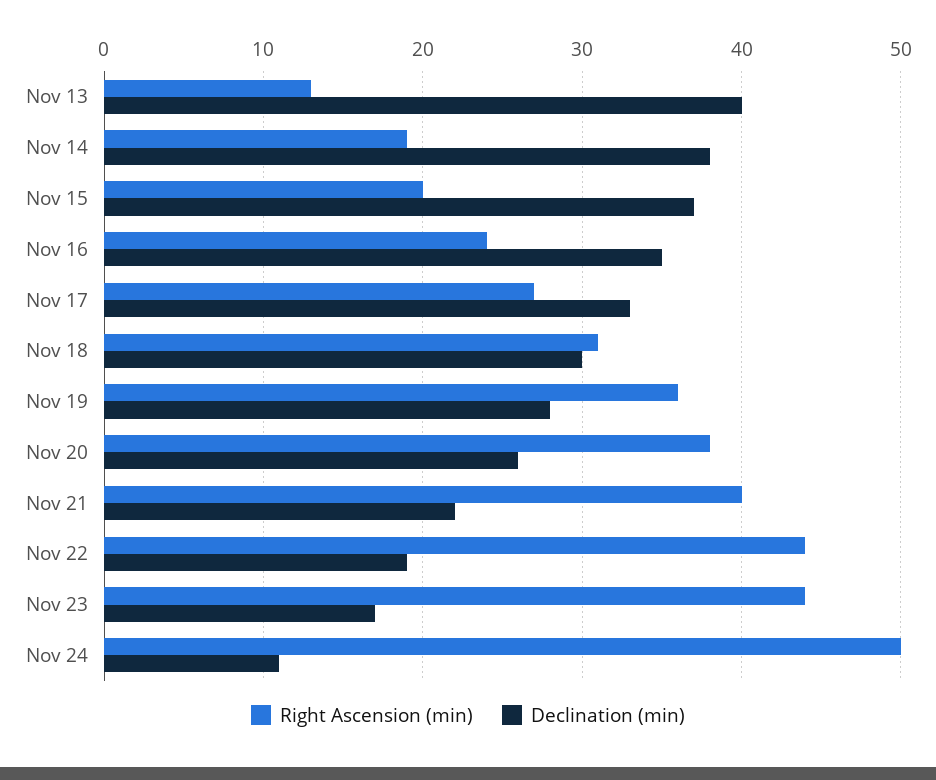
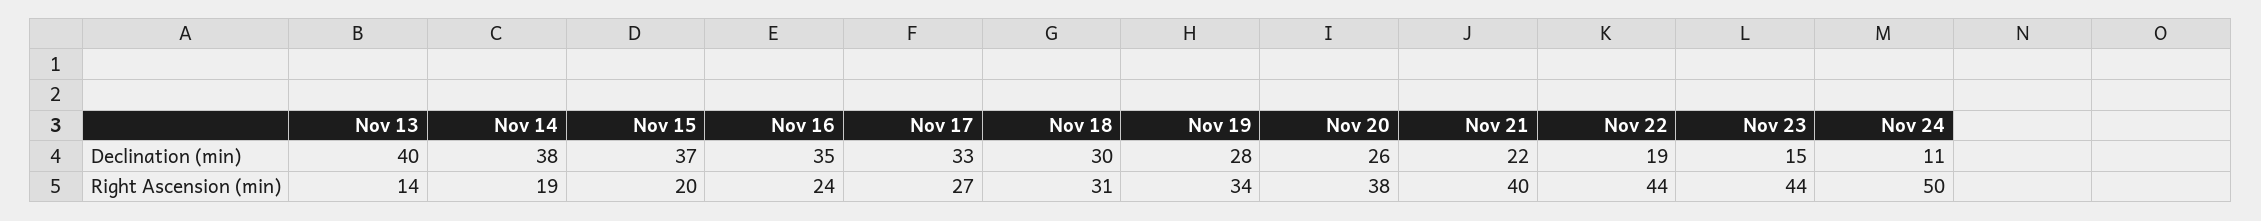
Right Ascension (min), Nov 13: 13 -> 14
Right Ascension (min), Nov 19: 36 -> 34
Declination (min), Nov 23: 17 -> 15

